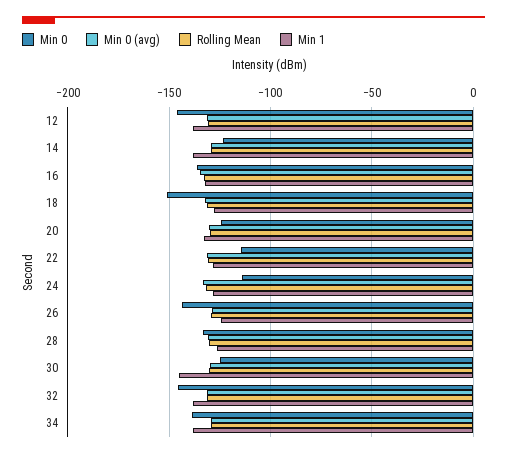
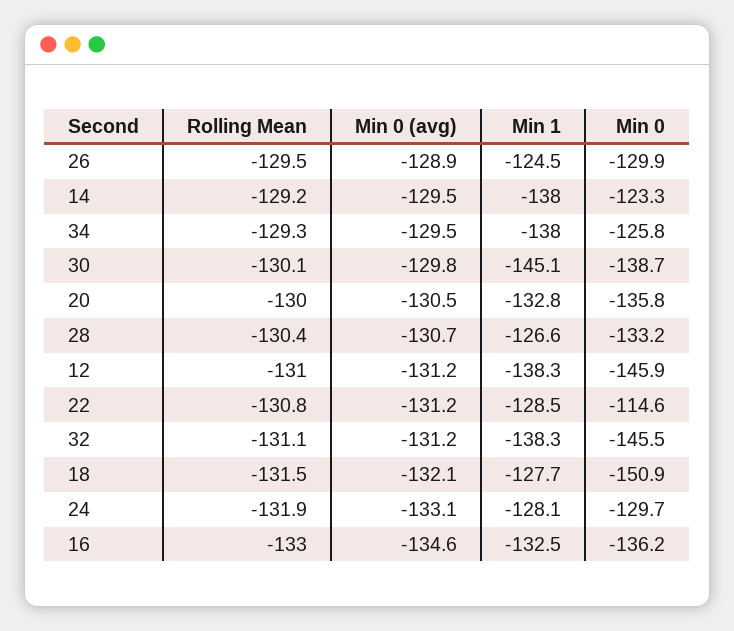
Min 0, 20: -125 -> -135.8
Min 0, 24: -115 -> -129.7
Min 0, 26: -145 -> -129.9
Min 0, 30: -125 -> -138.7
Min 0, 34: -140 -> -125.8

